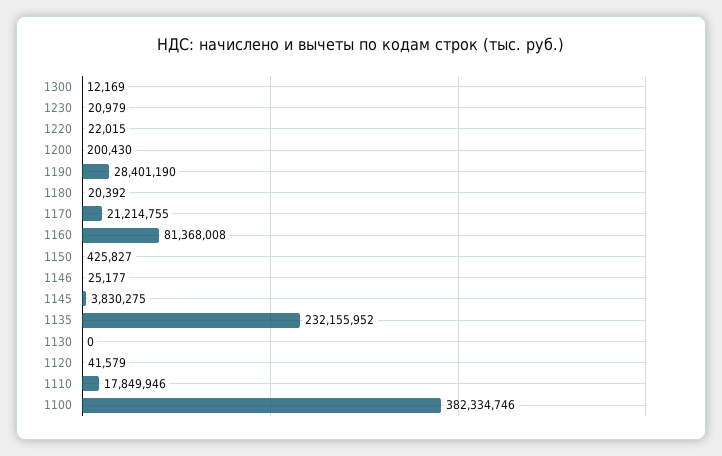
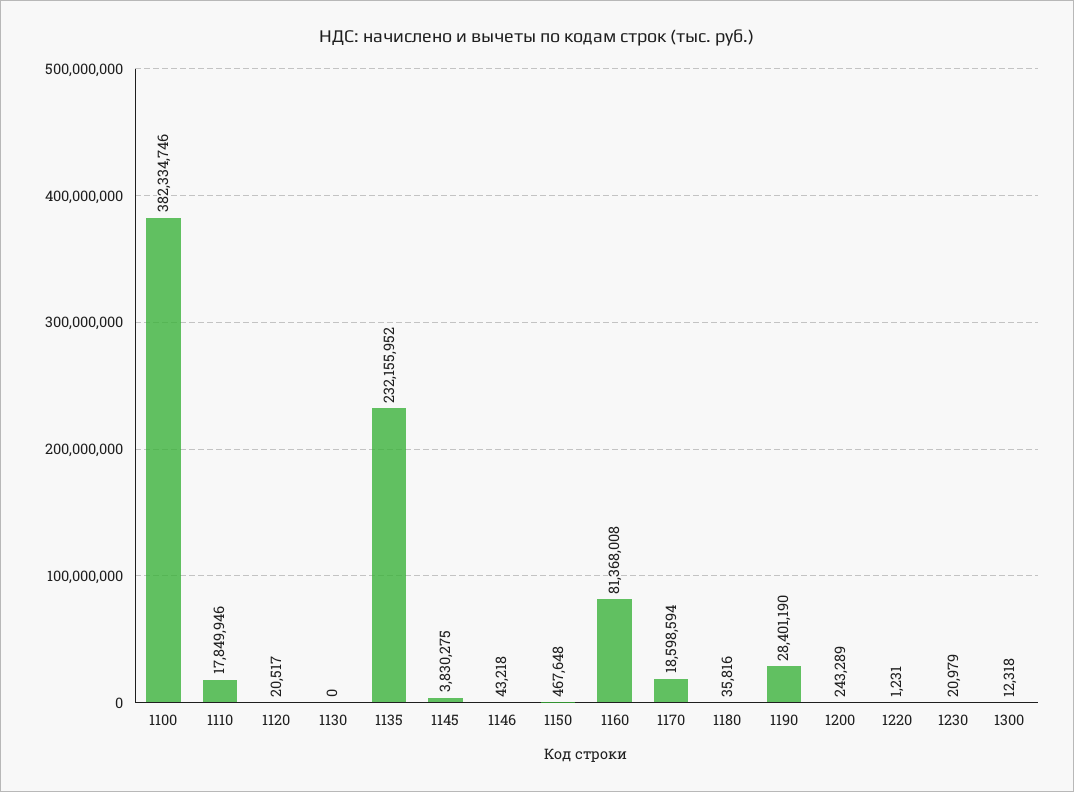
1300: 12169 -> 12318
1220: 22015 -> 1231
1200: 200430 -> 243289
1180: 20392 -> 35816
1170: 21214755 -> 18598594
1150: 425827 -> 467648
1146: 25177 -> 43218
1120: 41579 -> 20517

